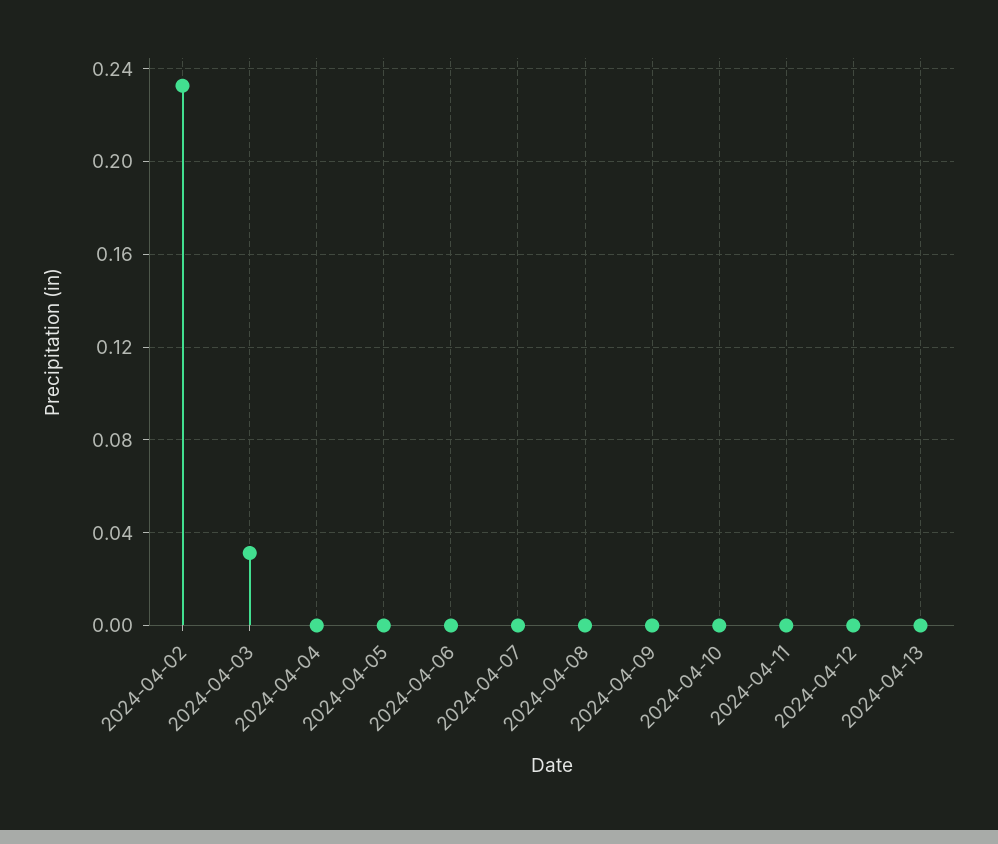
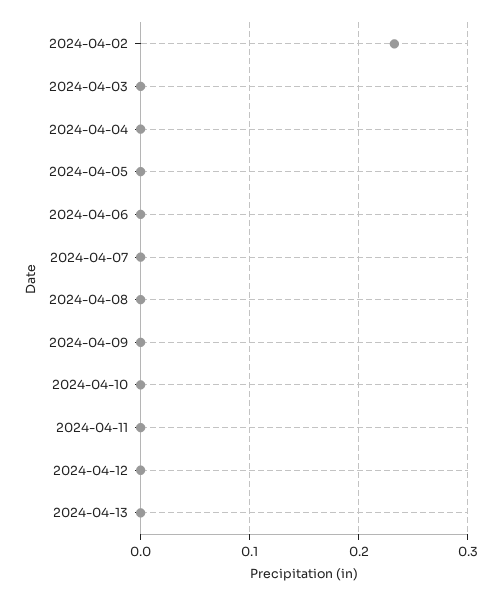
2024-04-03: 0.03 -> 0

